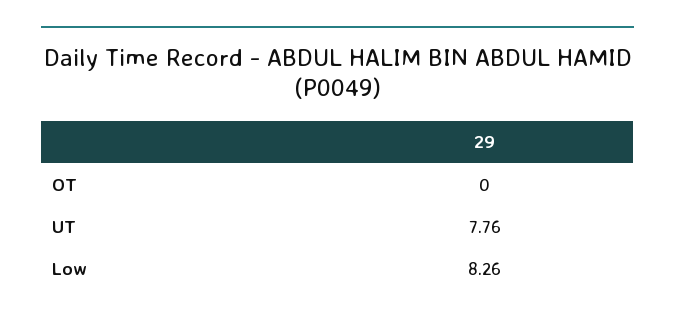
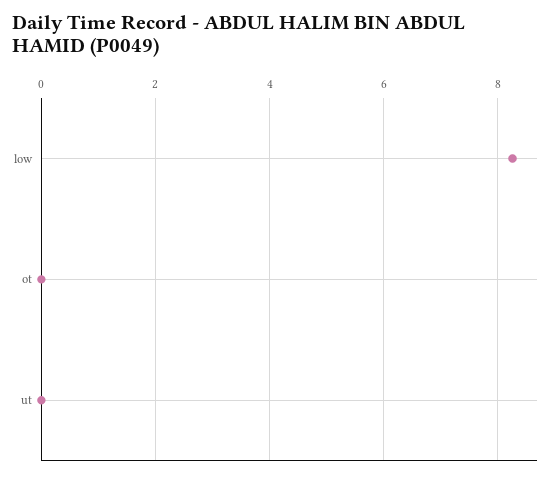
UT: 7.76 -> 0

